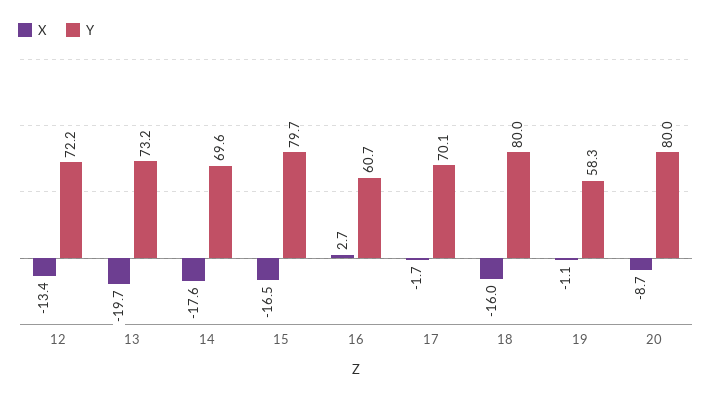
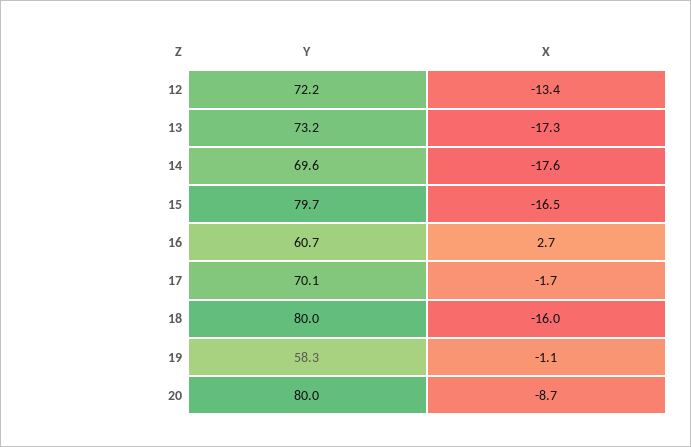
X, 13: -19.7 -> -17.3

